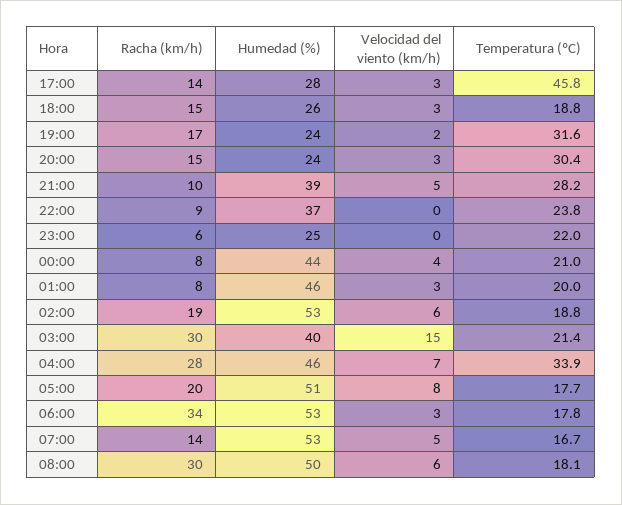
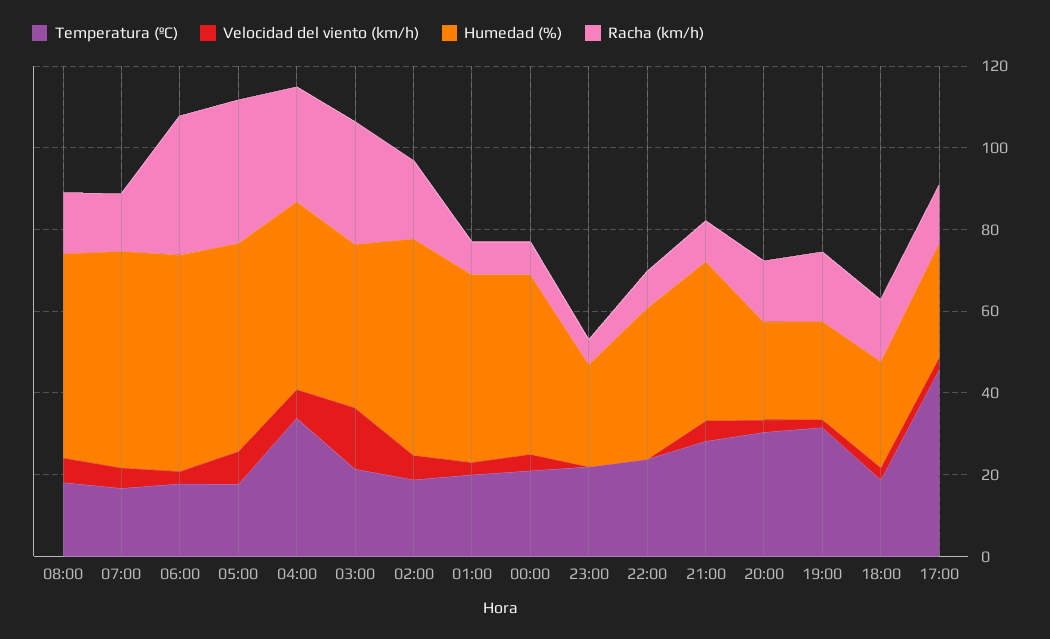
Racha (km/h), 05:00: 20 -> 35
Racha (km/h), 08:00: 30 -> 15

